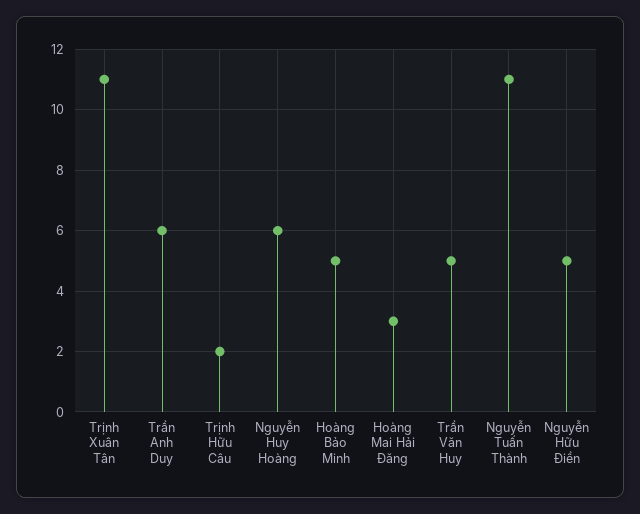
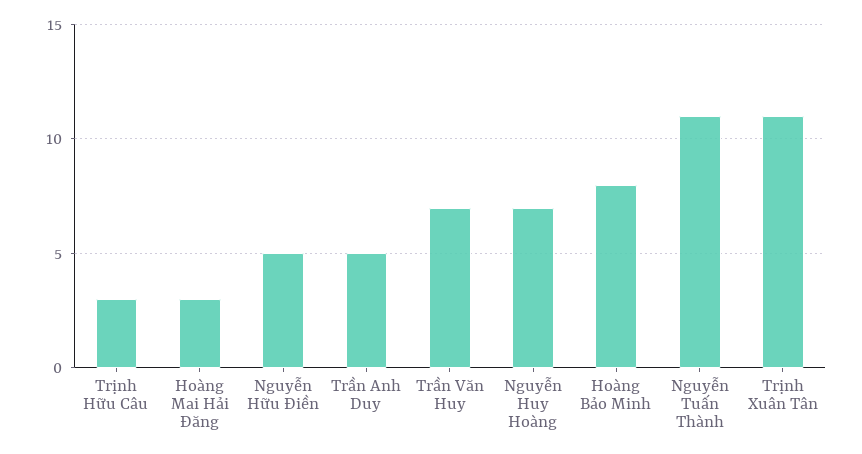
Trần Anh Duy: 6 -> 5
Trịnh Hữu Câu: 2 -> 3
Nguyễn Huy Hoàng: 6 -> 7
Hoàng Bảo Minh: 5 -> 8
Trần Văn Huy: 5 -> 7

